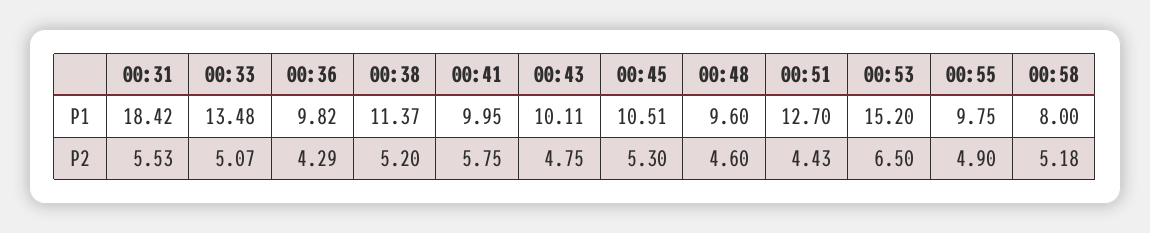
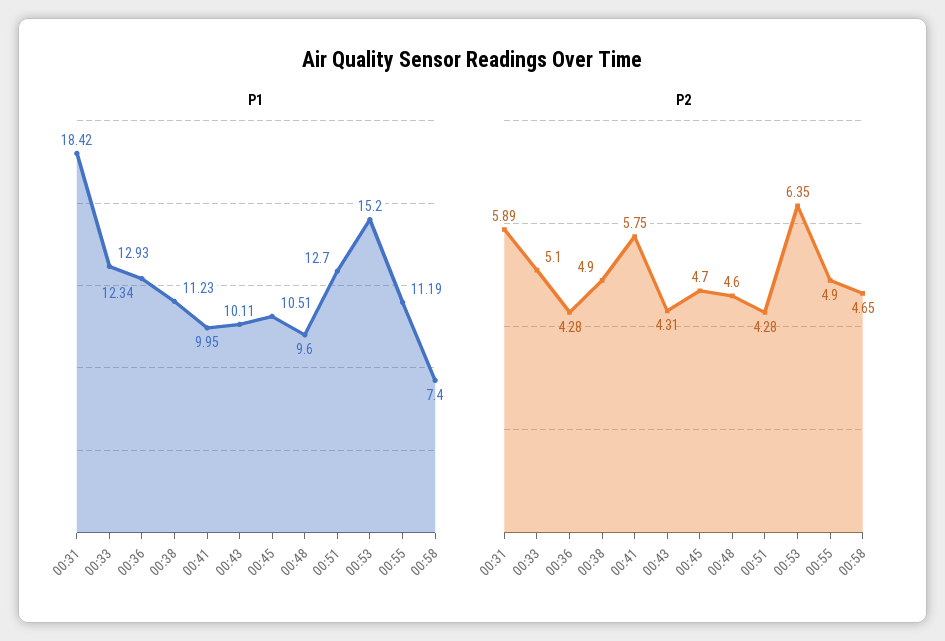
P1, 00:33: 13.48 -> 12.93
P1, 00:36: 9.82 -> 12.34
P1, 00:38: 11.37 -> 11.23
P1, 00:55: 9.75 -> 11.19
P1, 00:58: 8 -> 7.4
P2, 00:31: 5.53 -> 5.89
P2, 00:33: 5.07 -> 5.1
P2, 00:36: 4.29 -> 4.28
P2, 00:38: 5.2 -> 4.9
P2, 00:43: 4.75 -> 4.31
P2, 00:45: 5.3 -> 4.7
P2, 00:51: 4.43 -> 4.28
P2, 00:53: 6.5 -> 6.35
P2, 00:58: 5.18 -> 4.65

